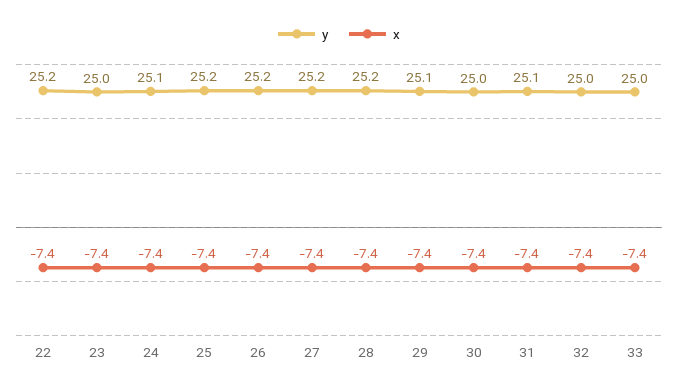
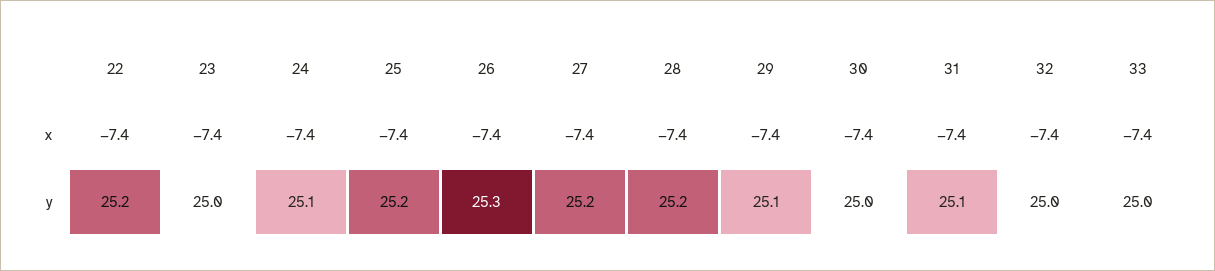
y, 26: 25.2 -> 25.3

